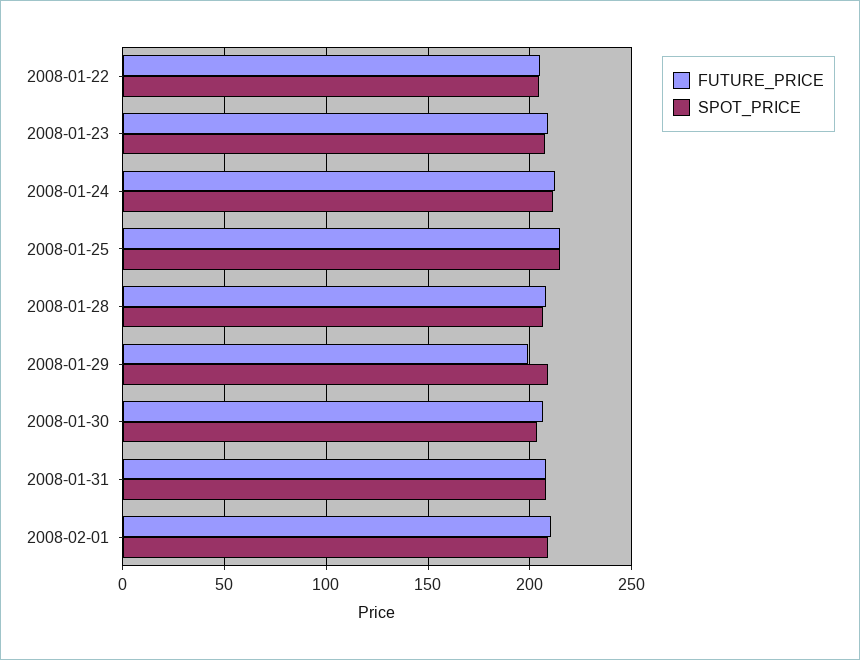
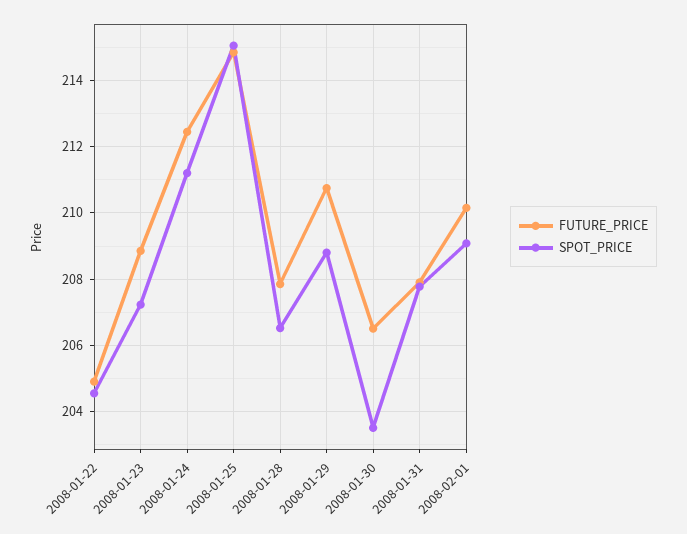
FUTURE_PRICE, 2008-01-29: 200 -> 210.8

